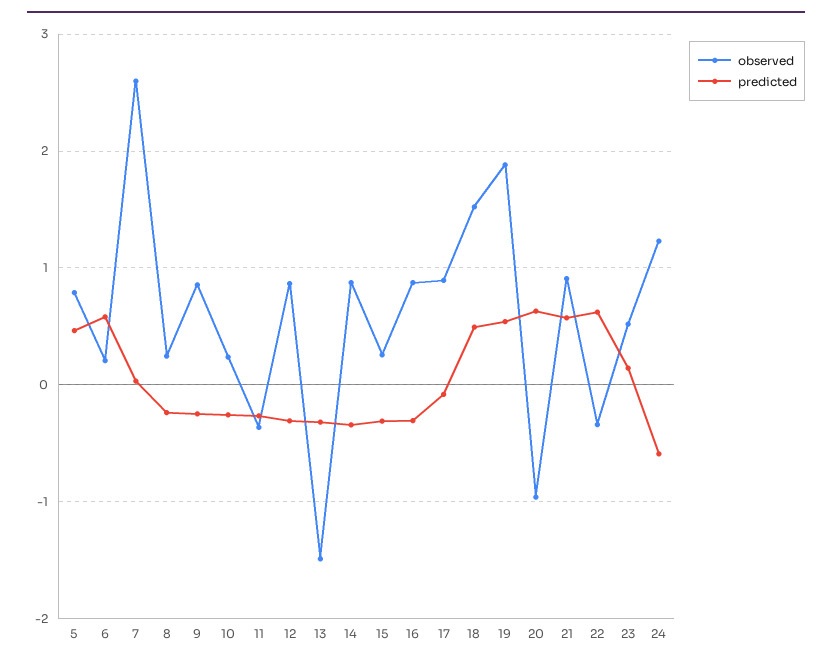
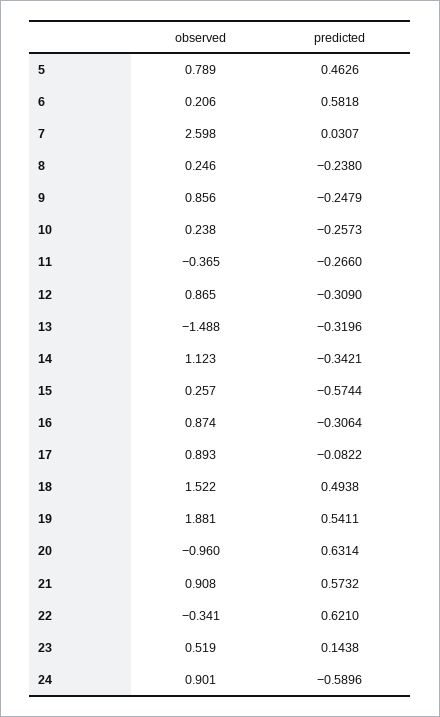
observed, 14: 0.9 -> 1.123
predicted, 15: -0.3 -> -0.5744
observed, 24: 1.2 -> 0.901

